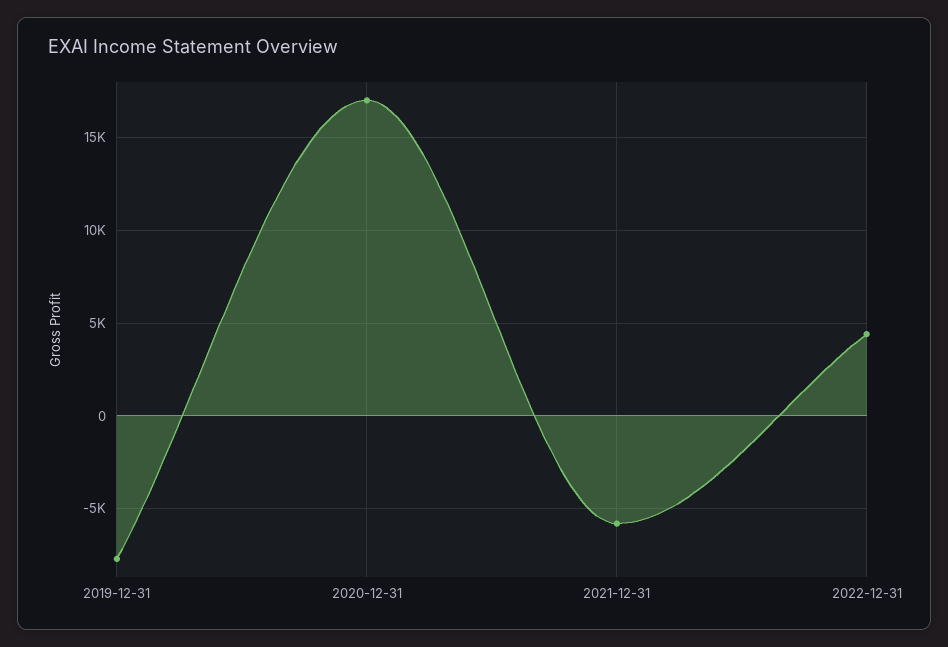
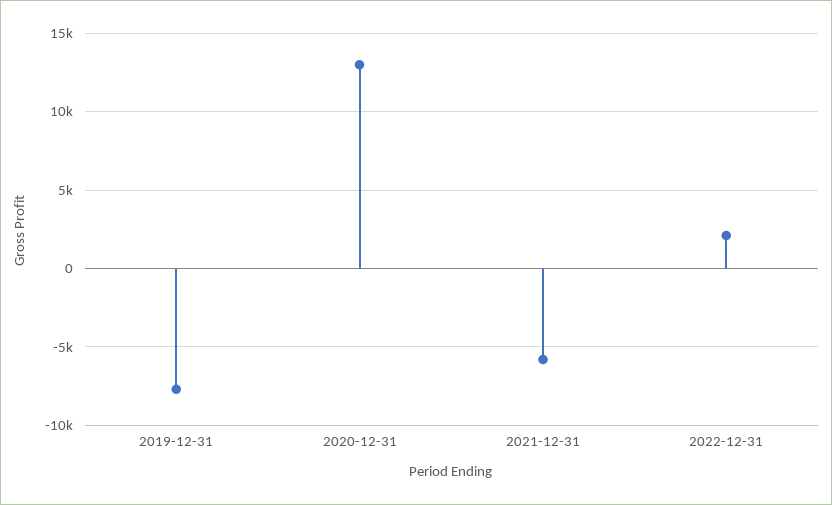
2020-12-31: 17000 -> 13000
2022-12-31: 4500 -> 2000

